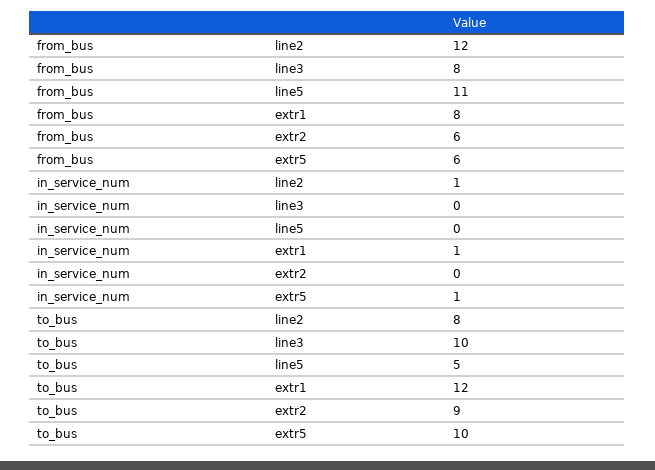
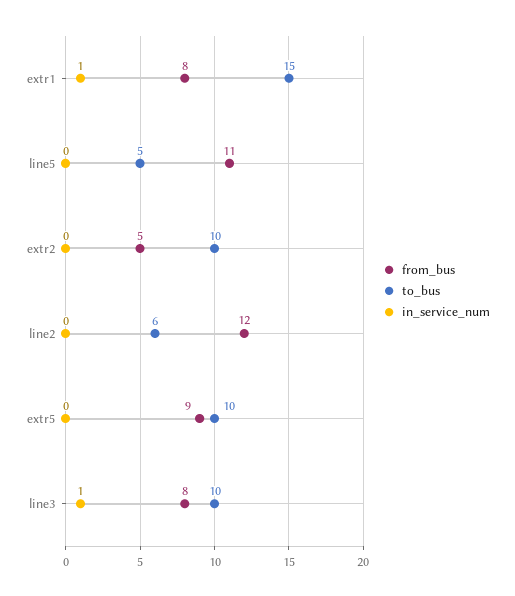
from_bus, extr2: 6 -> 5
from_bus, extr5: 6 -> 9
in_service_num, line2: 1 -> 0
in_service_num, line3: 0 -> 1
in_service_num, extr5: 1 -> 0
to_bus, line2: 8 -> 6
to_bus, extr1: 12 -> 15
to_bus, extr2: 9 -> 10

